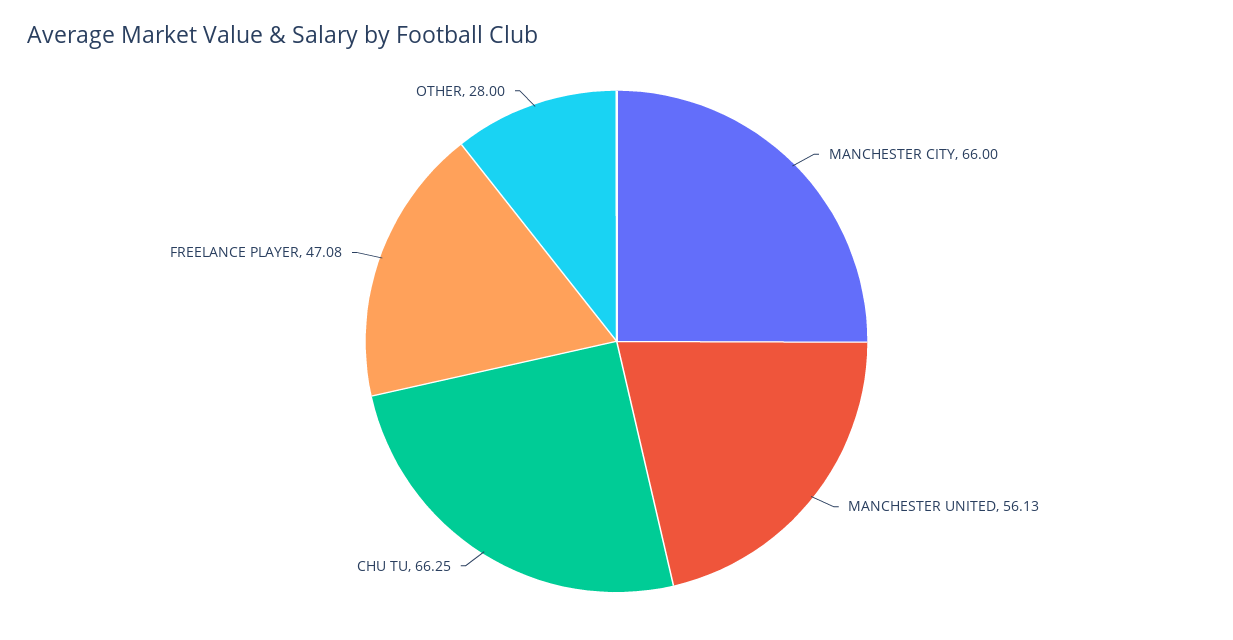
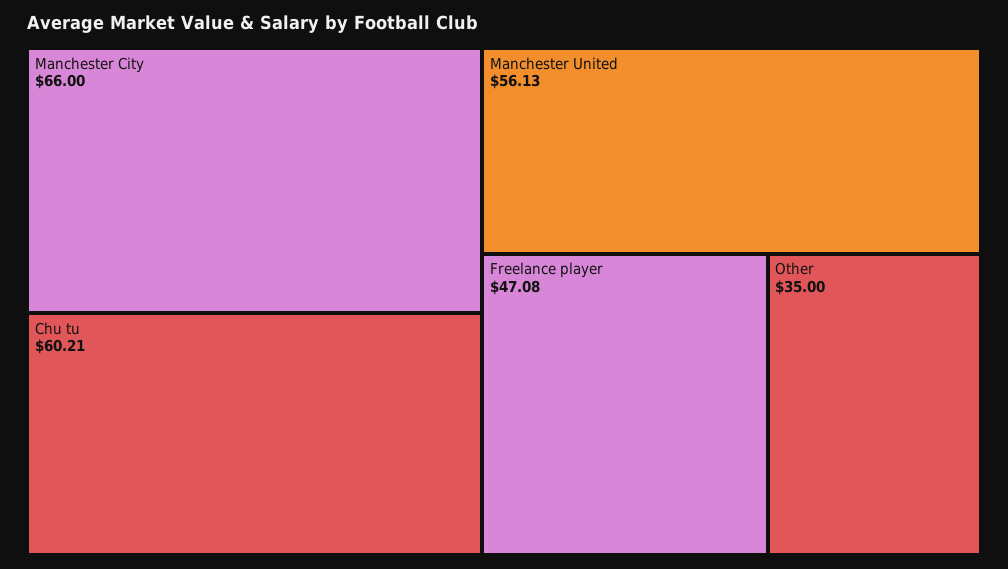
CHU TU: 66.25 -> 60.21
OTHER: 28 -> 35

